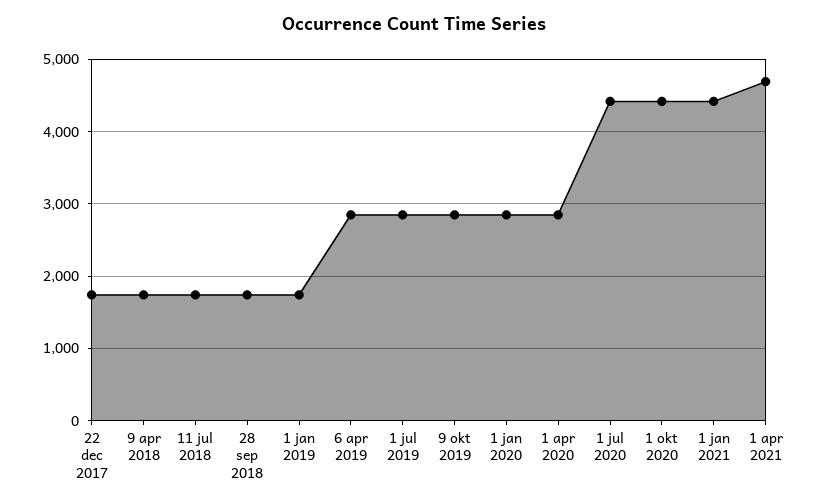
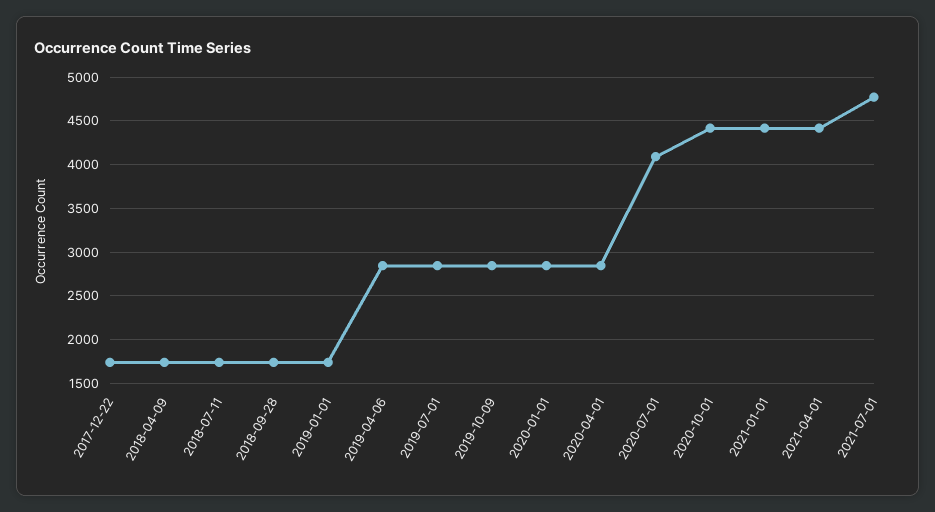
1 jul 2020: 4400 -> 4100
1 apr 2021: 4700 -> 4400
2021-07-01: none -> 4800

